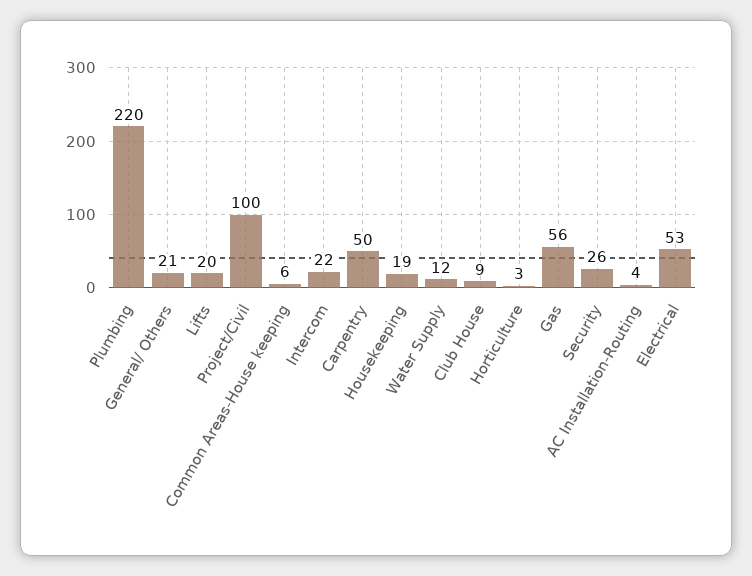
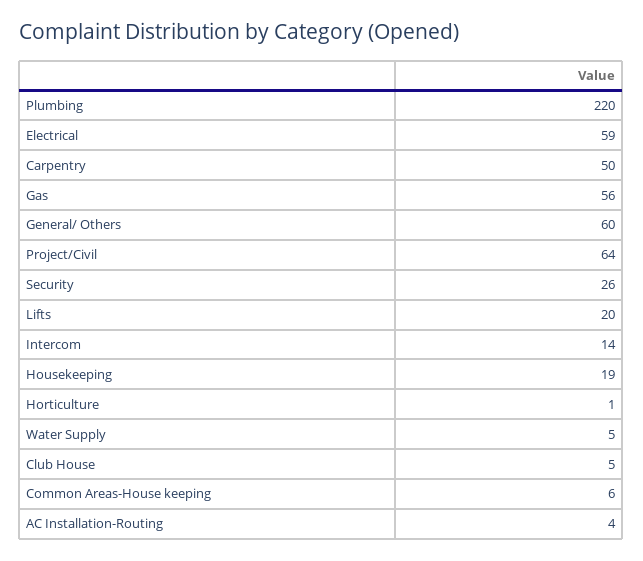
General/ Others: 21 -> 60
Project/Civil: 100 -> 64
Intercom: 22 -> 14
Water Supply: 12 -> 5
Club House: 9 -> 5
Horticulture: 3 -> 1
Electrical: 53 -> 59

